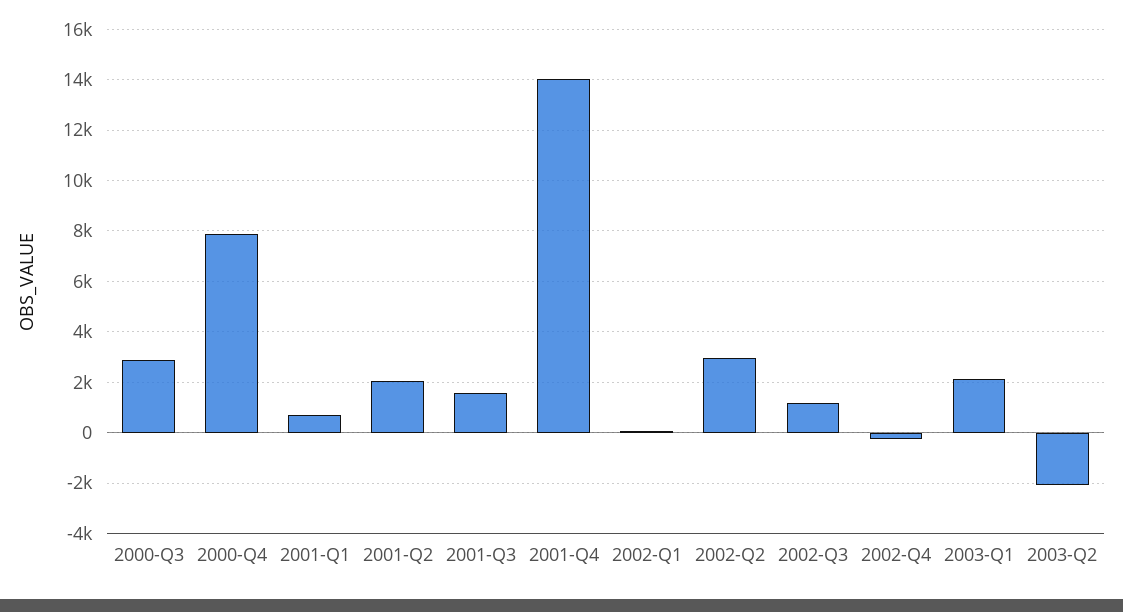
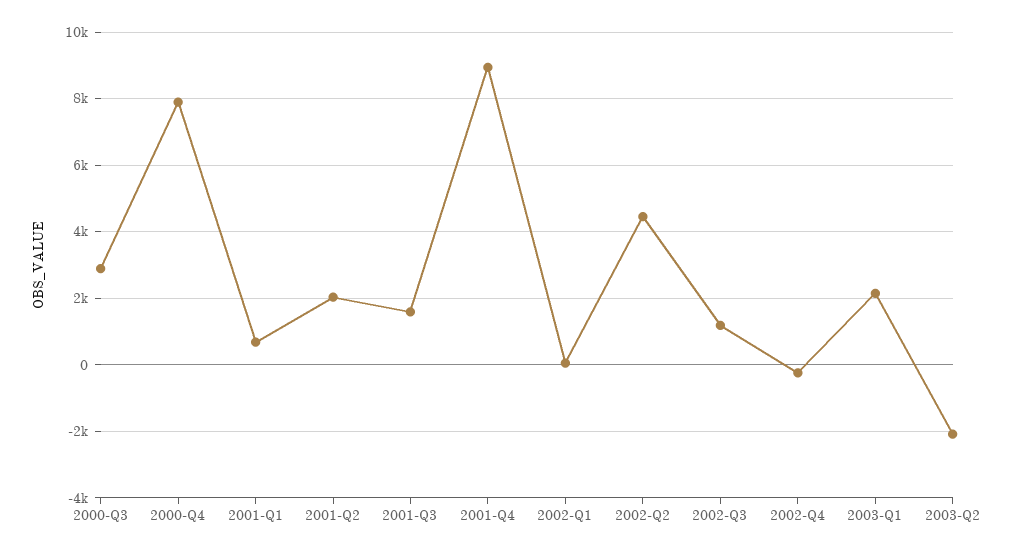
2001-Q4: 14000 -> 9000
2002-Q2: 3000 -> 4400

